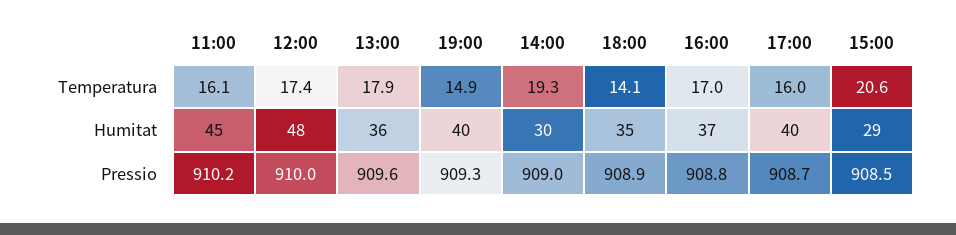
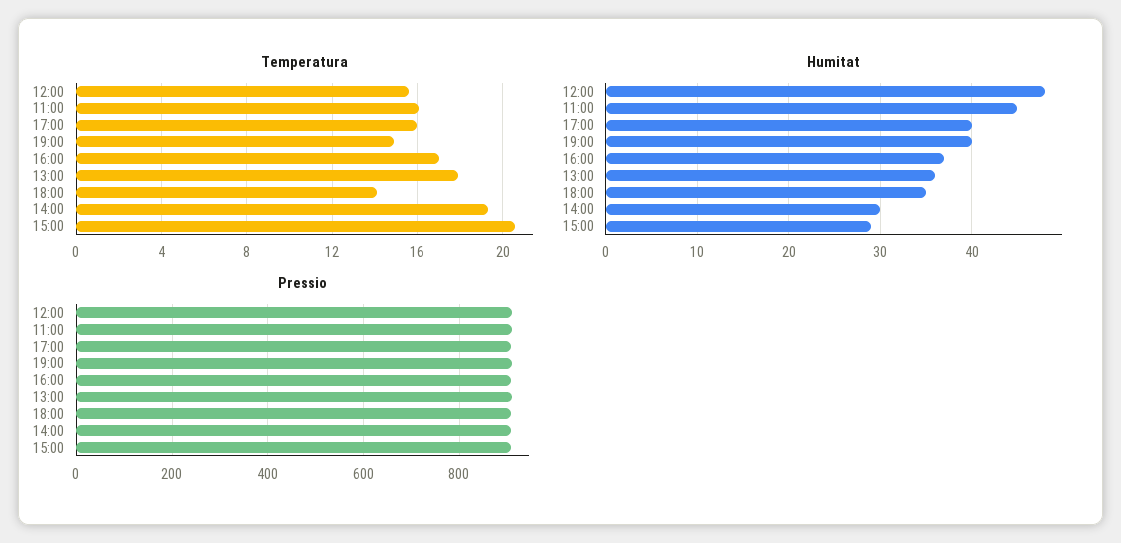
Temperatura, 12:00: 17.4 -> 15.5

